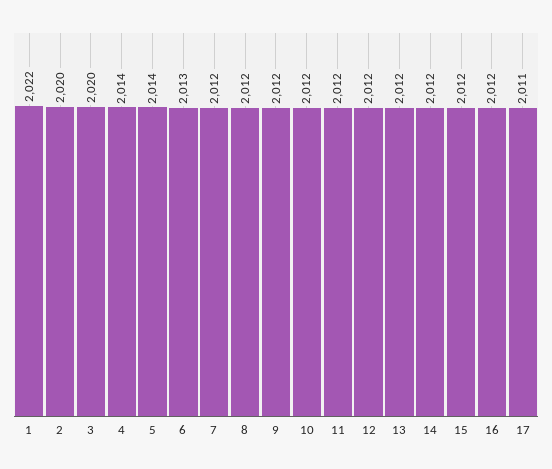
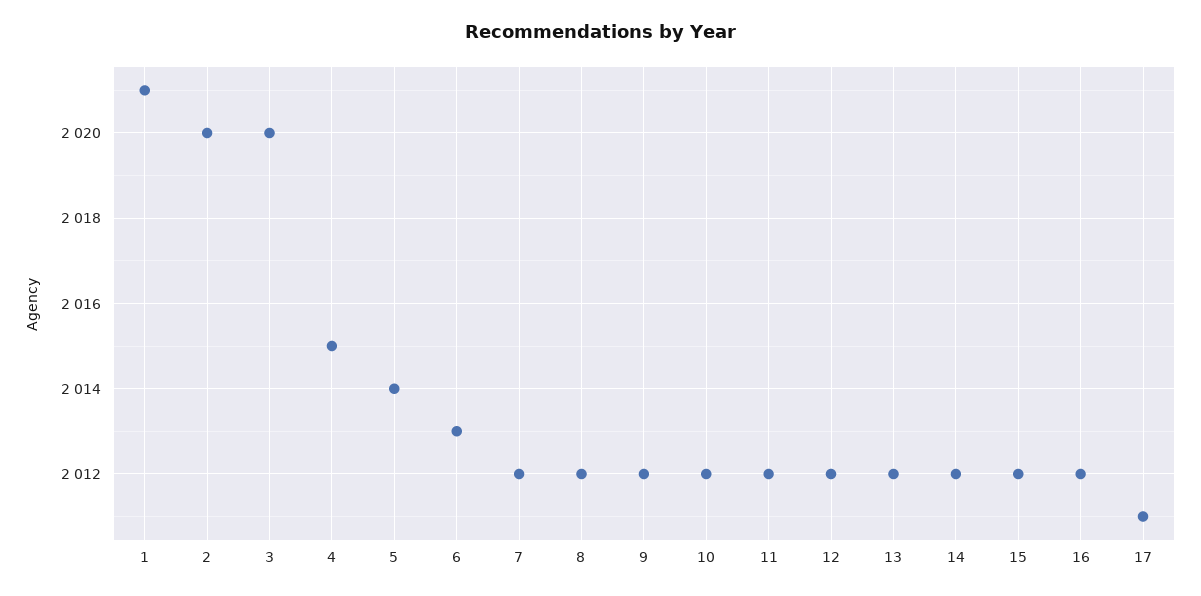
1: 2022 -> 2021
4: 2014 -> 2015

